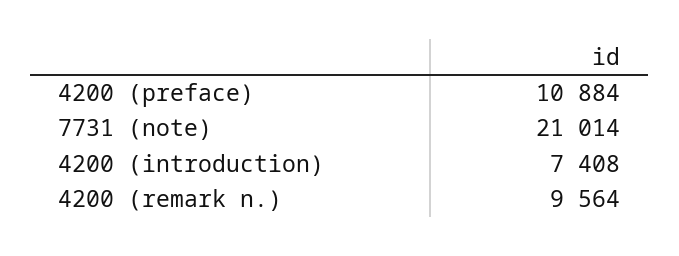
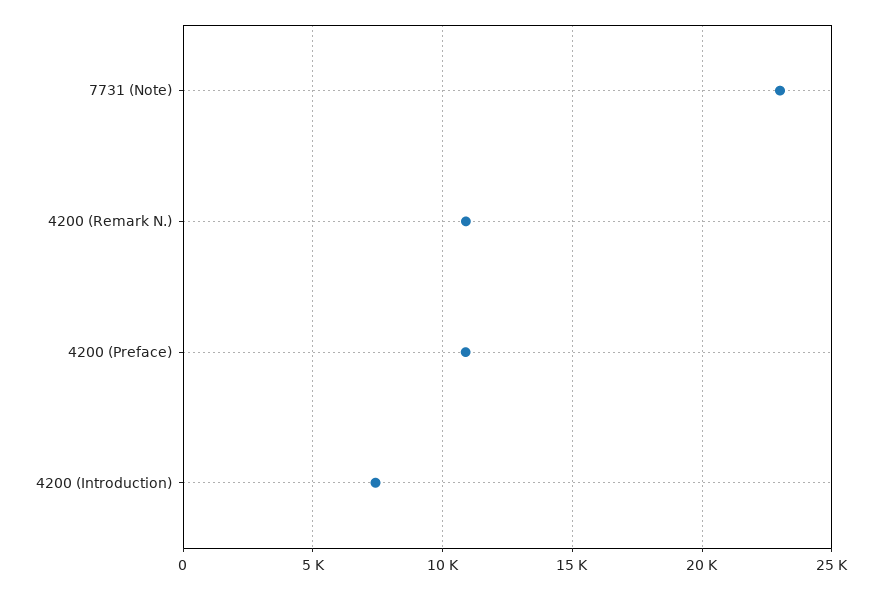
7731 (note): 21014 -> 23000
4200 (remark n.): 9564 -> 11000

